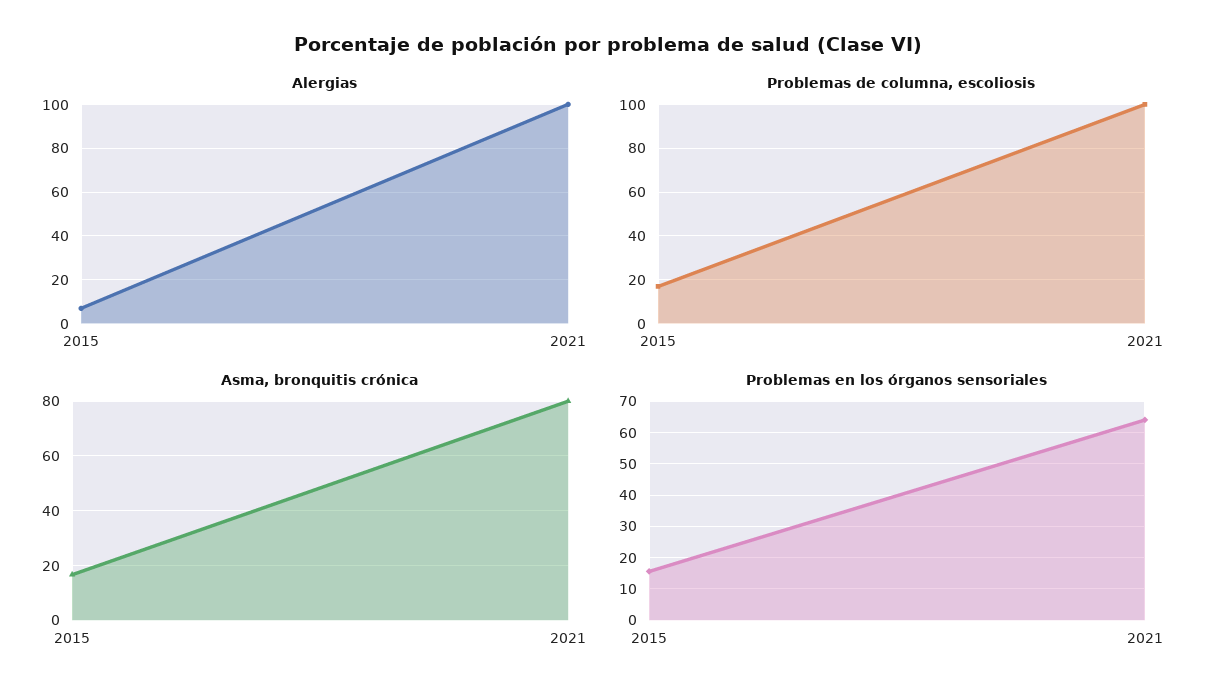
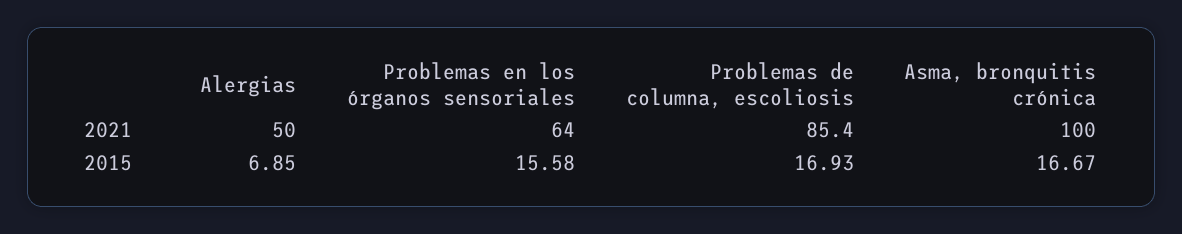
Alergias, 2021: 100 -> 50
Problemas de columna, escoliosis, 2021: 100 -> 85.4
Asma, bronquitis crónica, 2021: 80 -> 100

